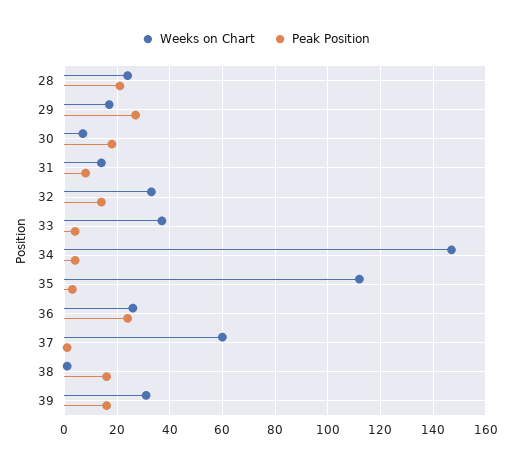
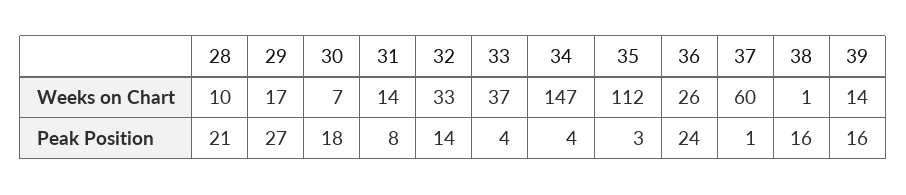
Weeks on Chart, 28: 25 -> 10
Weeks on Chart, 39: 30 -> 14

